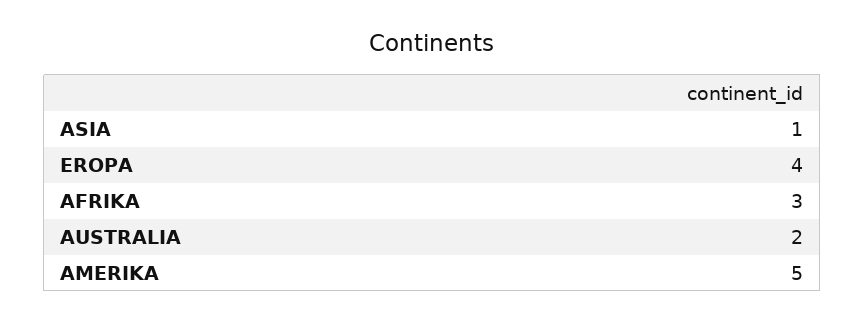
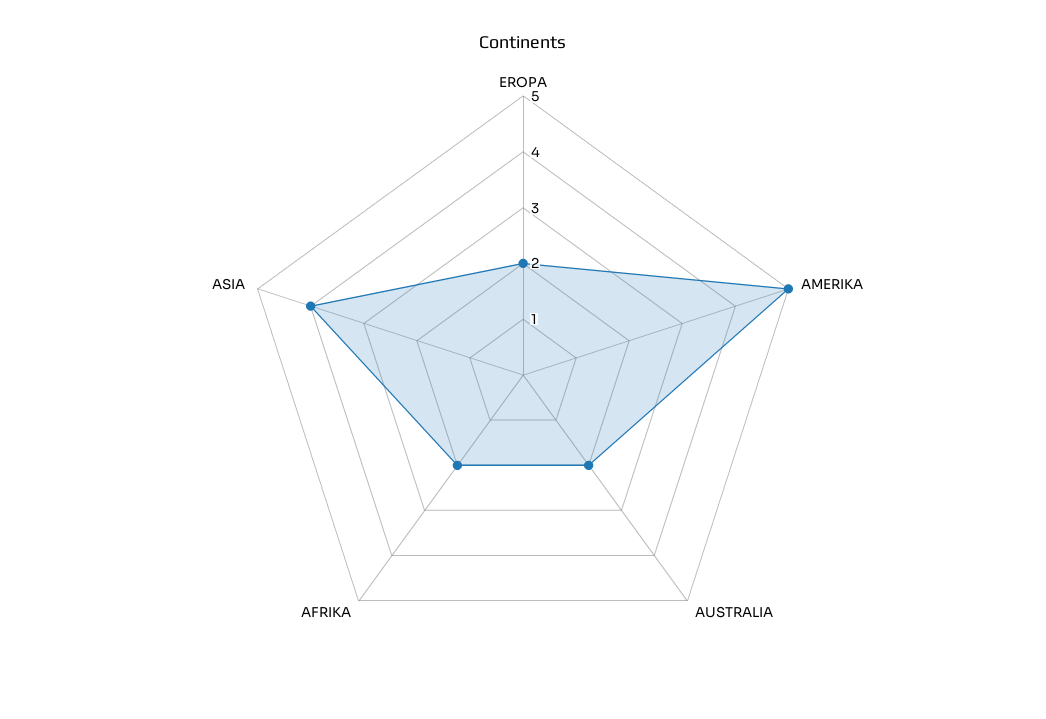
ASIA: 1 -> 4
EROPA: 4 -> 2
AFRIKA: 3 -> 2

